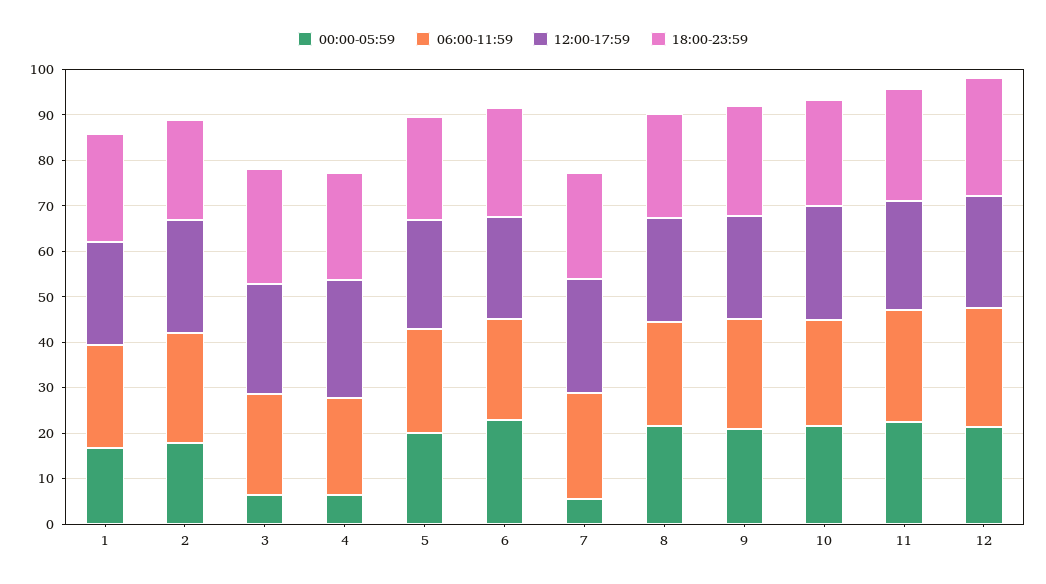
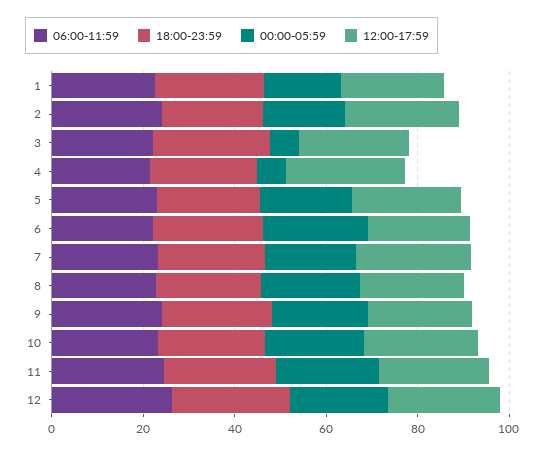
00:00-05:59, 7: 6 -> 20

